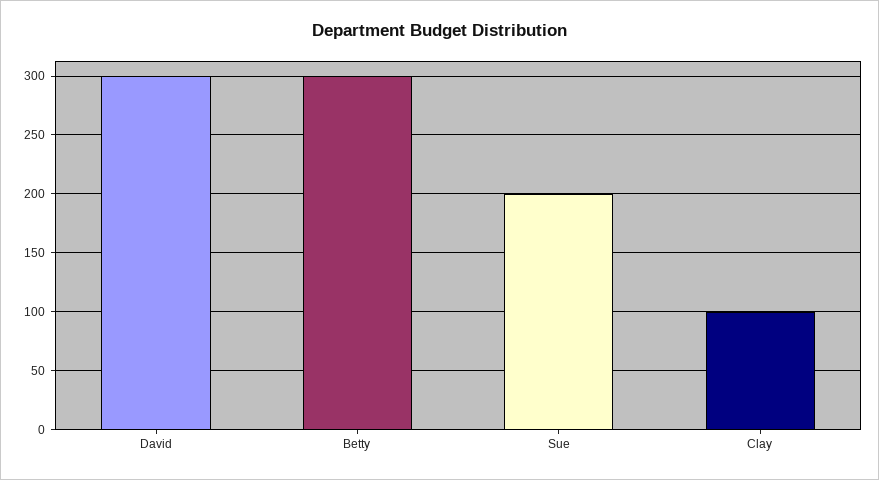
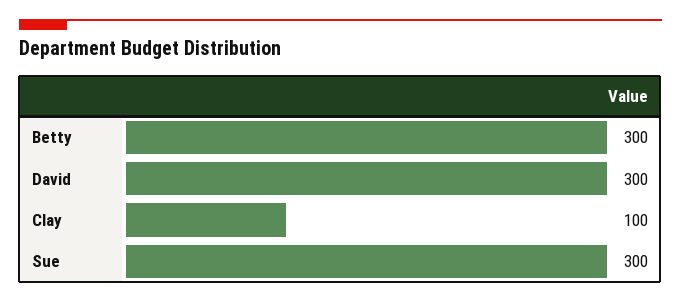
Sue: 200 -> 300

